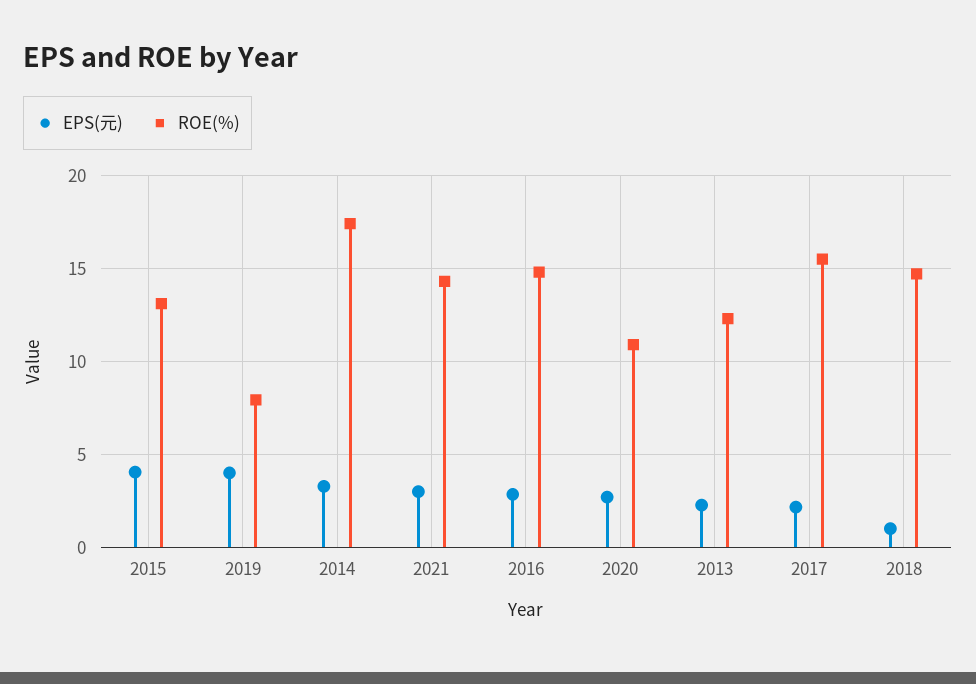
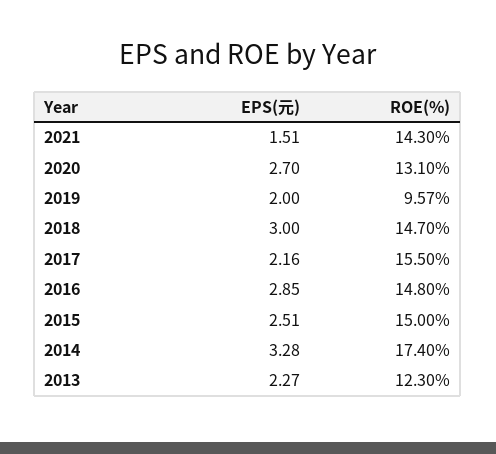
EPS(元), 2015: 4 -> 2.51
ROE(%), 2015: 13 -> 15
EPS(元), 2019: 4 -> 2
ROE(%), 2019: 8 -> 9.57
EPS(元), 2021: 3 -> 1.51
ROE(%), 2020: 11 -> 13.1
EPS(元), 2018: 1 -> 3

